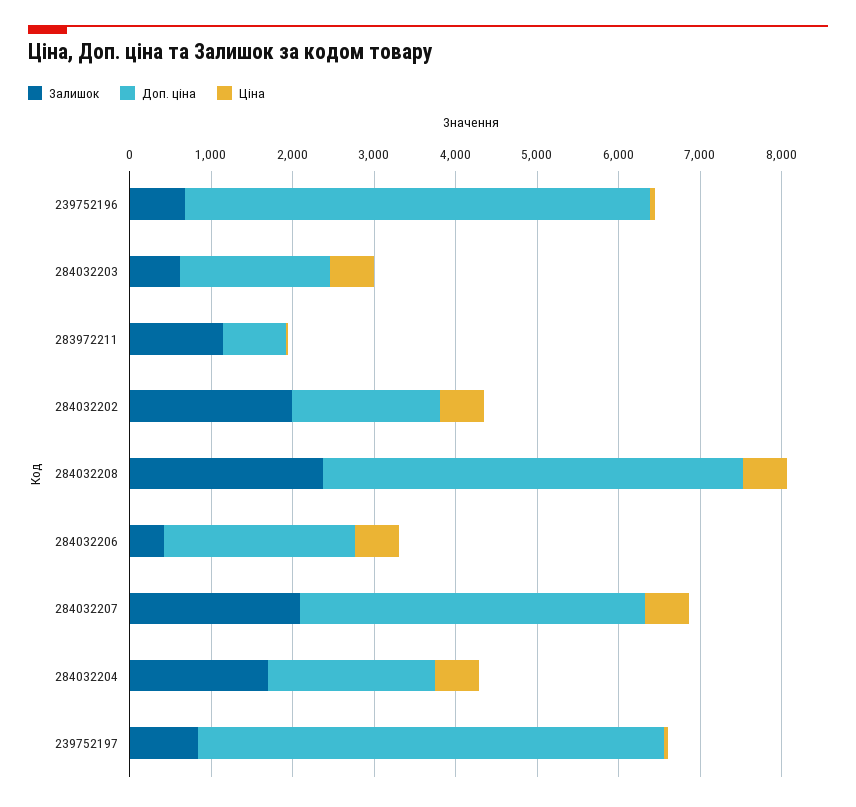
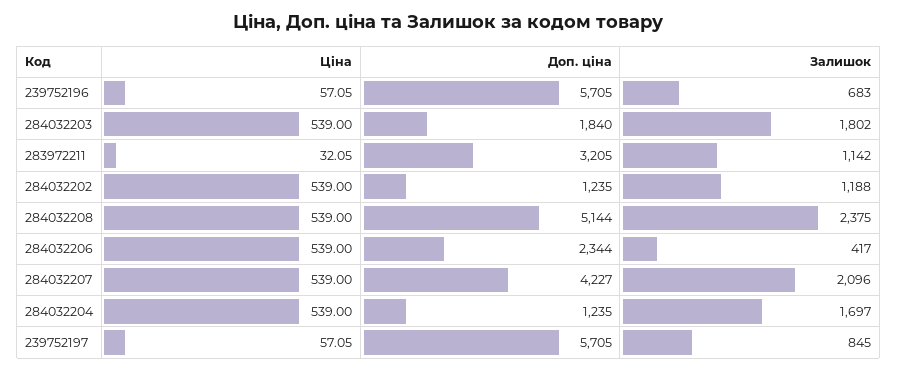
Залишок, 284032203: 600 -> 1802
Доп. ціна, 283972211: 800 -> 3205
Залишок, 284032202: 2000 -> 1188
Доп. ціна, 284032202: 1800 -> 1235
Доп. ціна, 284032204: 2000 -> 1235

